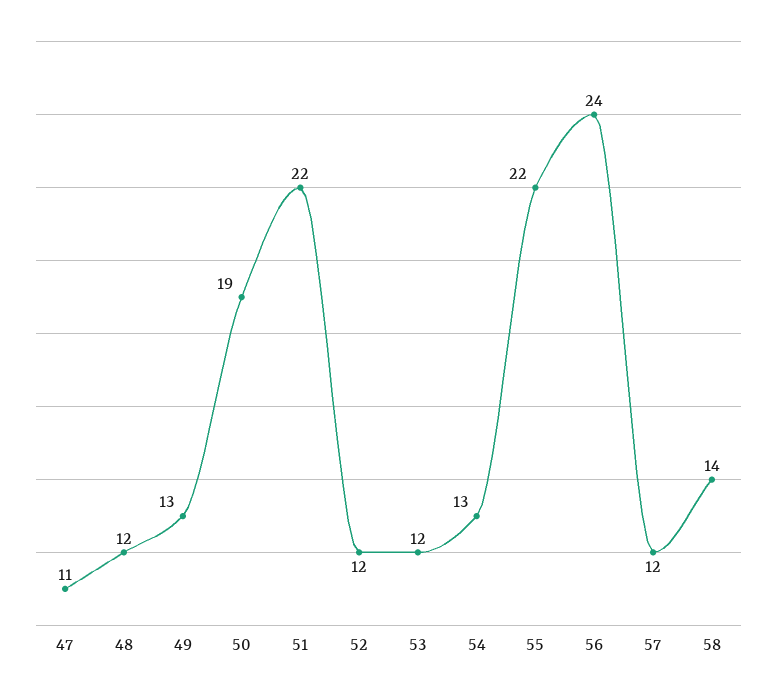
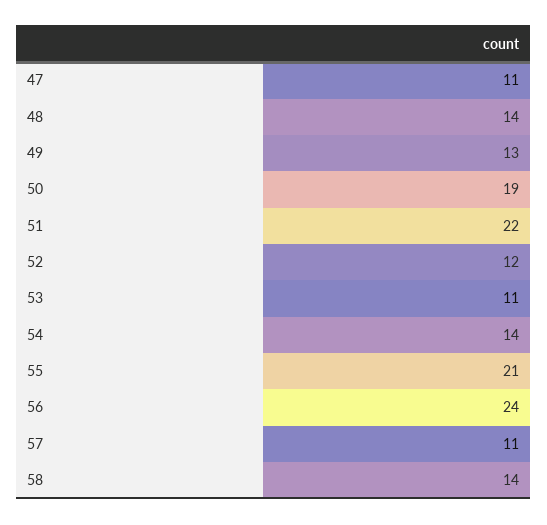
48: 12 -> 14
53: 12 -> 11
54: 13 -> 14
55: 22 -> 21
57: 12 -> 11

